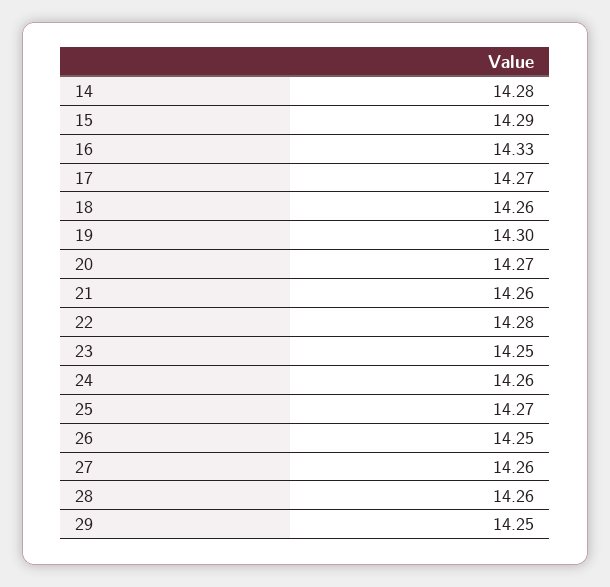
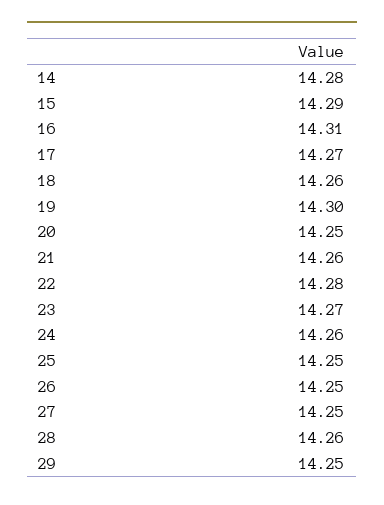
16: 14.33 -> 14.31
20: 14.27 -> 14.25
23: 14.25 -> 14.27
25: 14.27 -> 14.25
27: 14.26 -> 14.25

